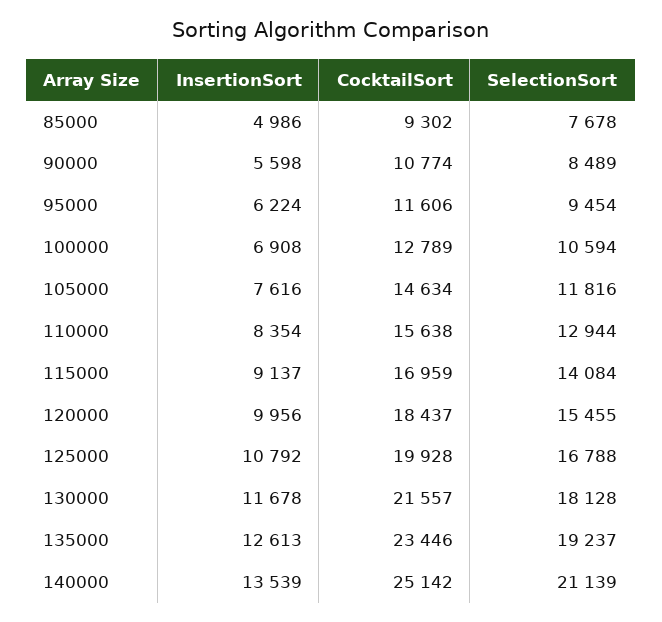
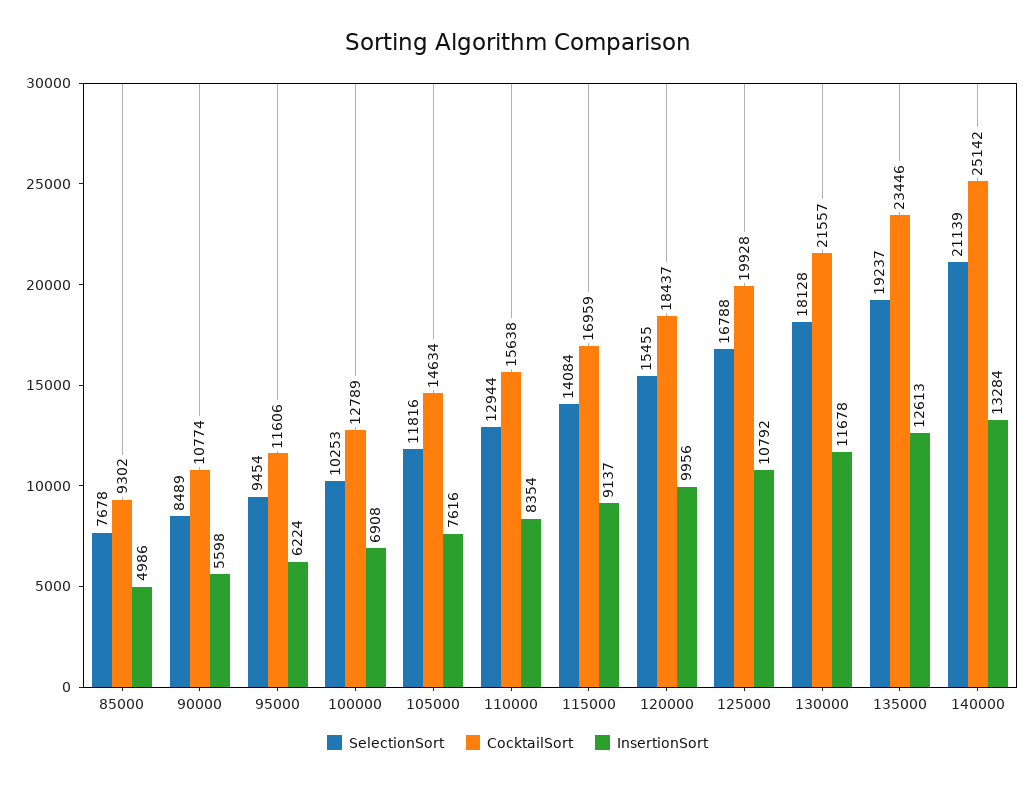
SelectionSort, 100000: 10594 -> 10253
InsertionSort, 140000: 13539 -> 13284

